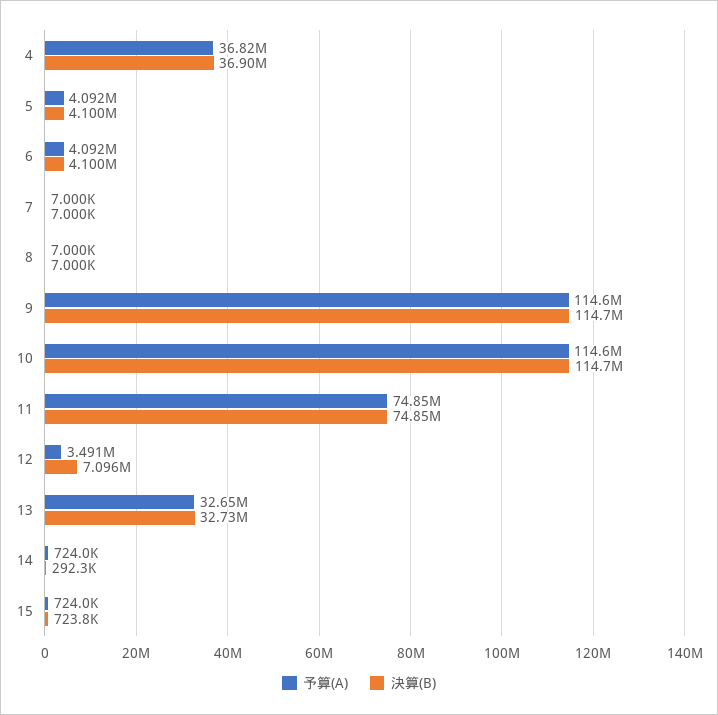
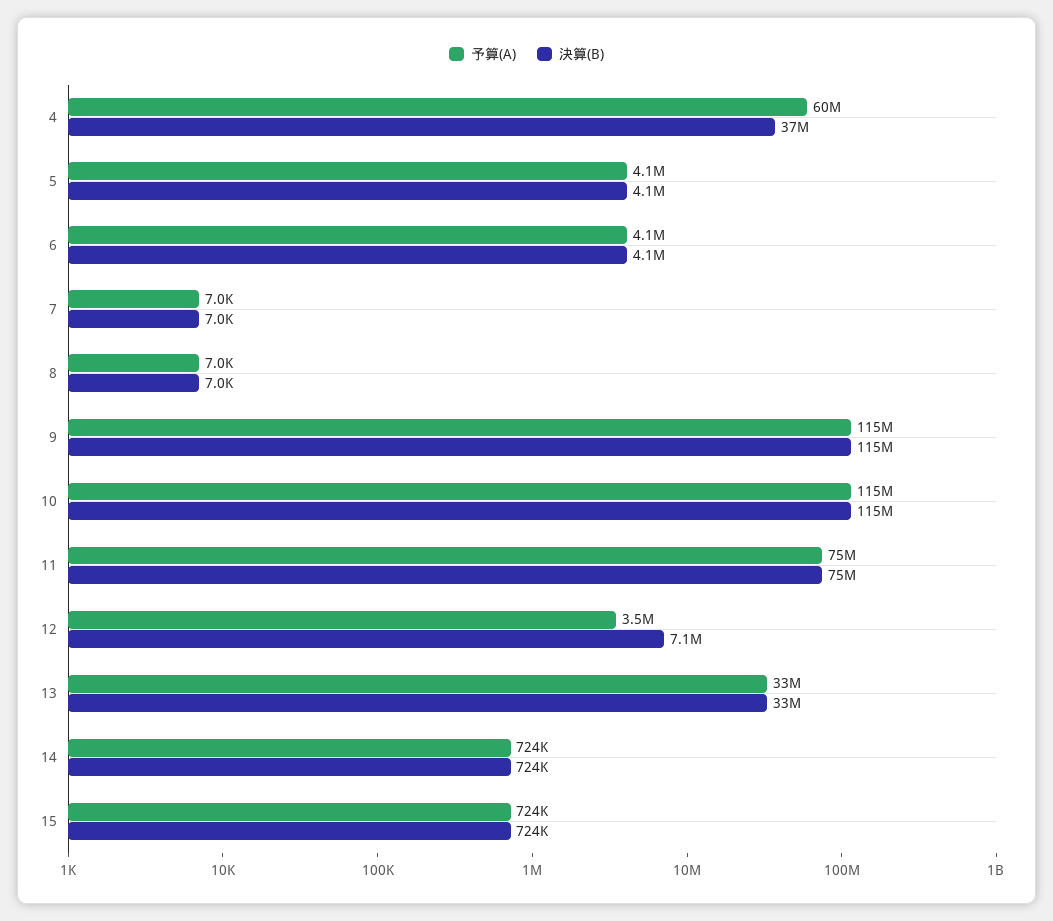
予算(A), 4: 36820000 -> 60000000
決算(B), 14: 292300 -> 724000

